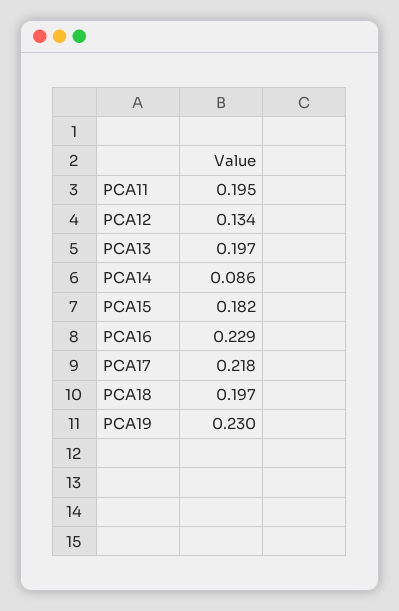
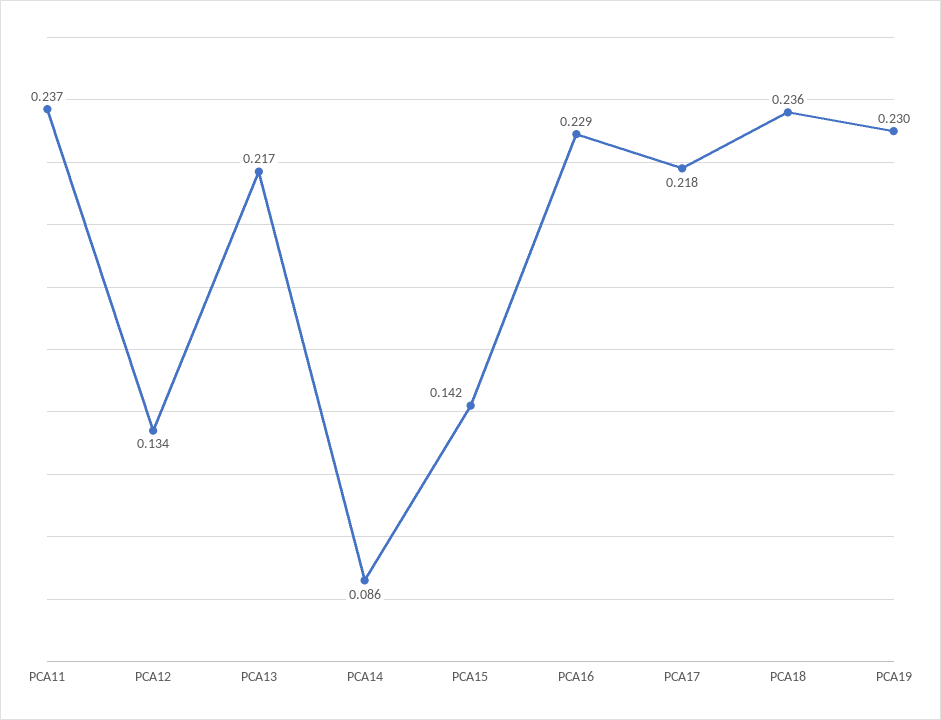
PCA11: 0.195 -> 0.237
PCA13: 0.197 -> 0.217
PCA15: 0.182 -> 0.142
PCA18: 0.197 -> 0.236

